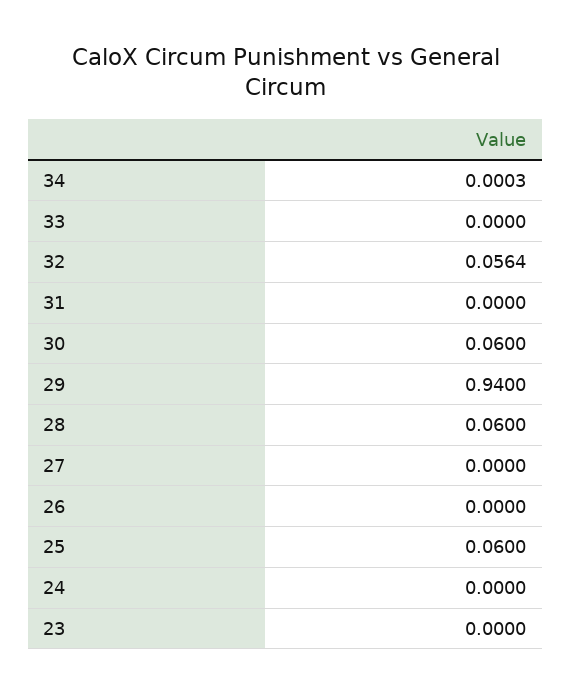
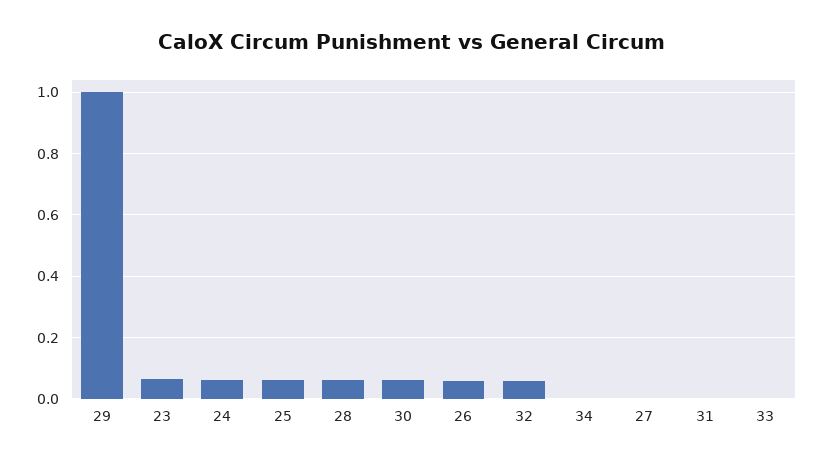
29: 0.94 -> 1
26: 0 -> 0.06
24: 0 -> 0.06
23: 0 -> 0.06

